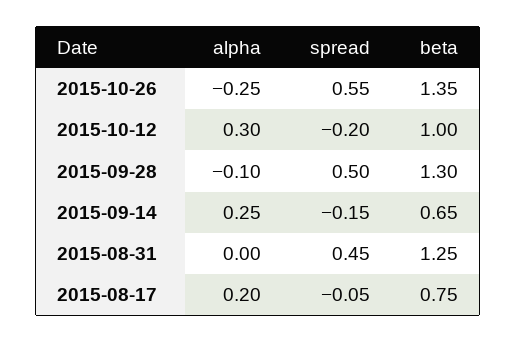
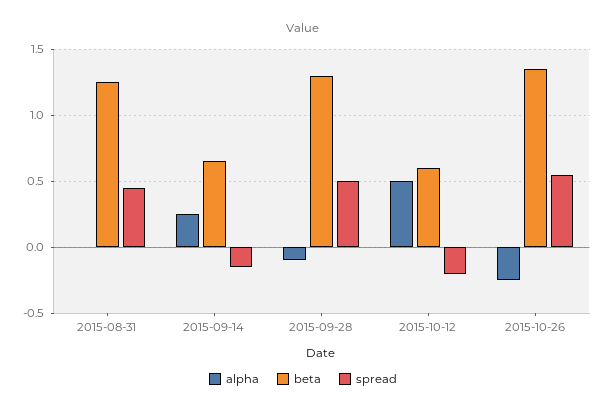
alpha, 2015-10-12: 0.3 -> 0.5
beta, 2015-10-12: 1 -> 0.6
alpha, 2015-08-17: 0.2 -> none
spread, 2015-08-17: -0.05 -> none
beta, 2015-08-17: 0.75 -> none

